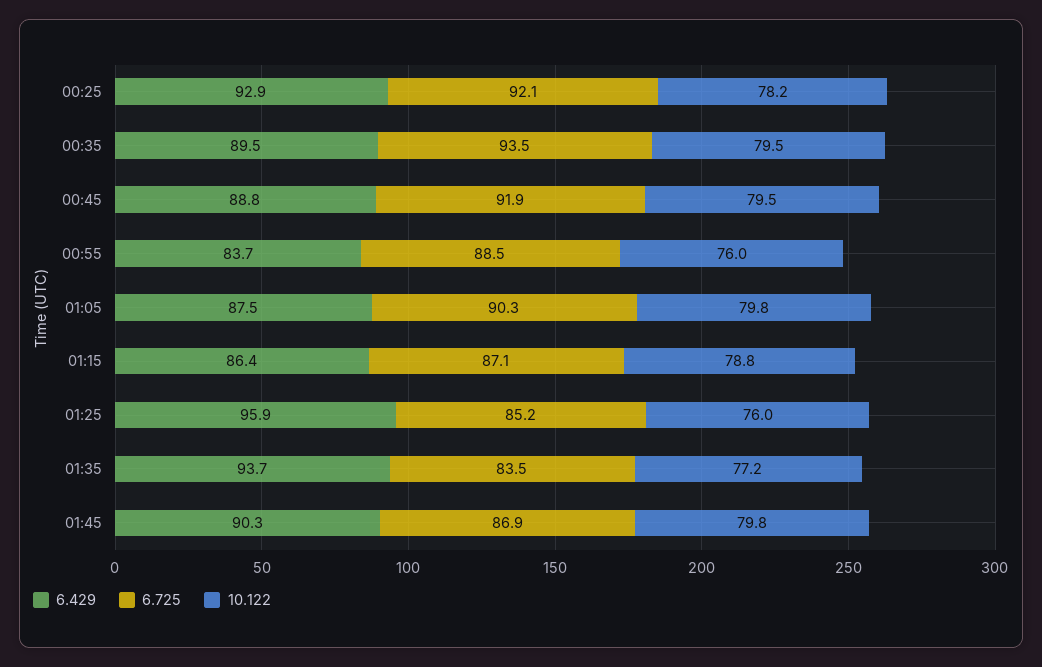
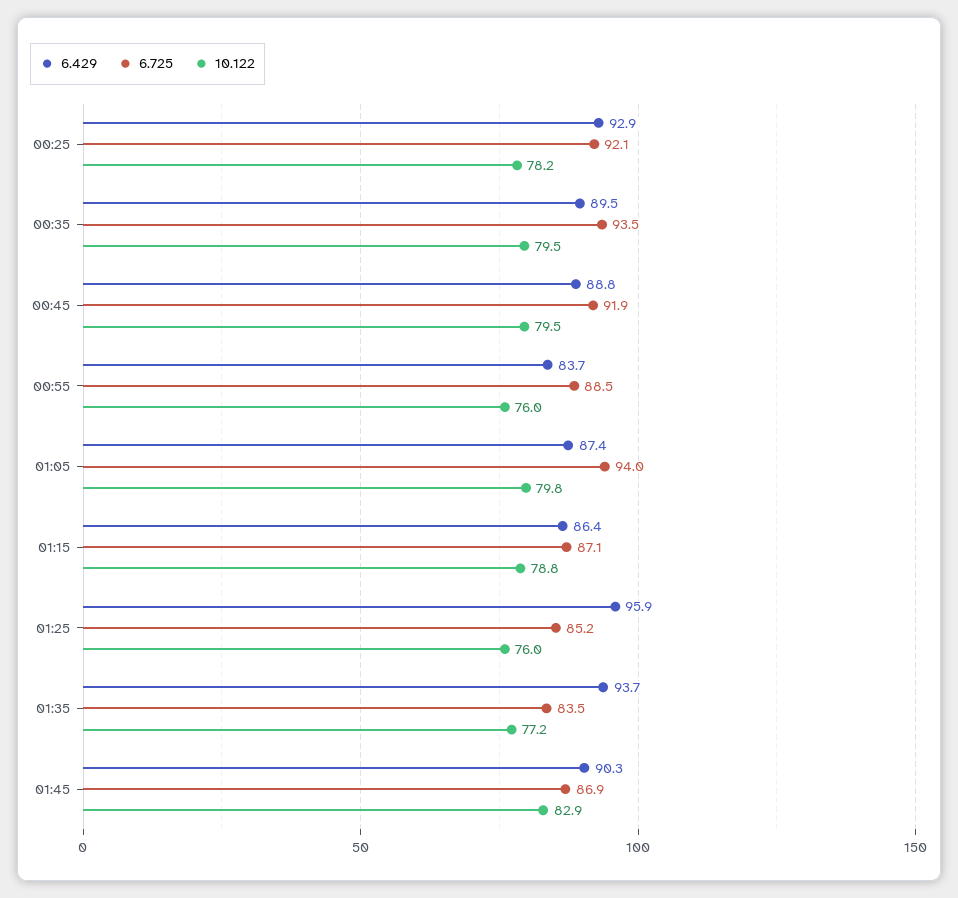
6.429, 01:05: 87.5 -> 87.4
6.725, 01:05: 90.3 -> 94
10.122, 01:45: 79.8 -> 82.9

